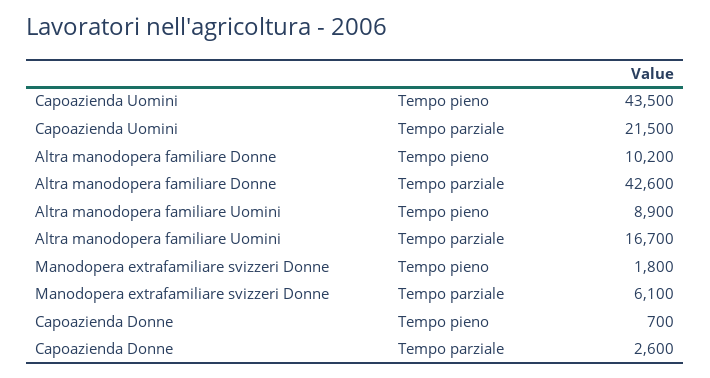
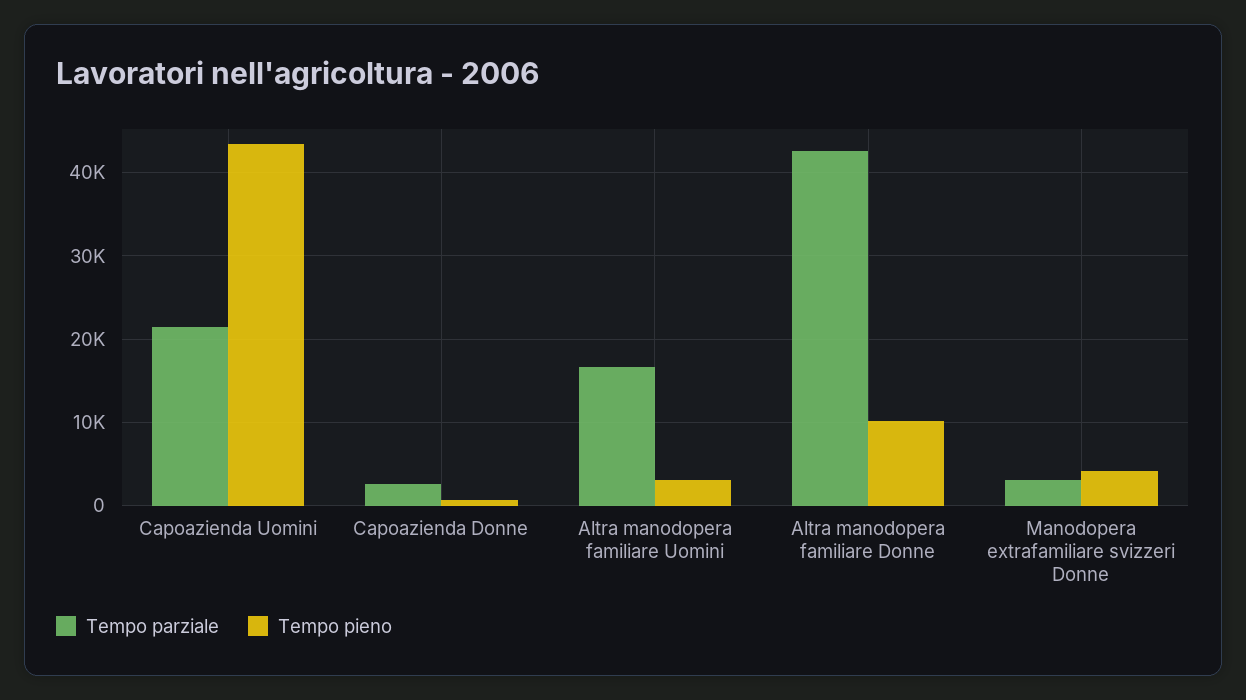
Tempo pieno, Altra manodopera familiare Uomini: 8900 -> 3000
Tempo pieno, Manodopera extrafamiliare svizzeri Donne: 1800 -> 4000
Tempo parziale, Manodopera extrafamiliare svizzeri Donne: 6100 -> 3000

